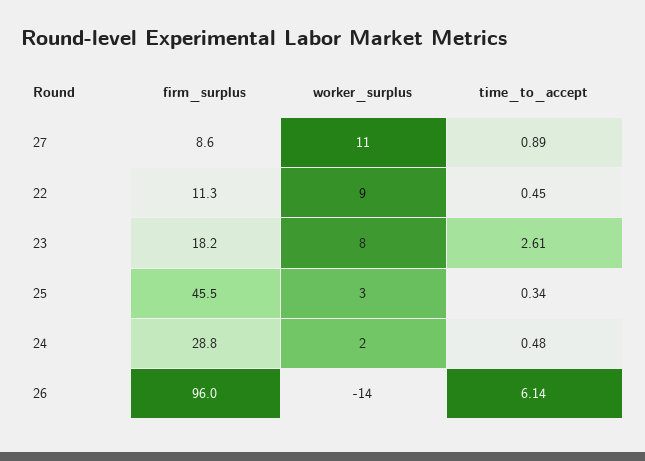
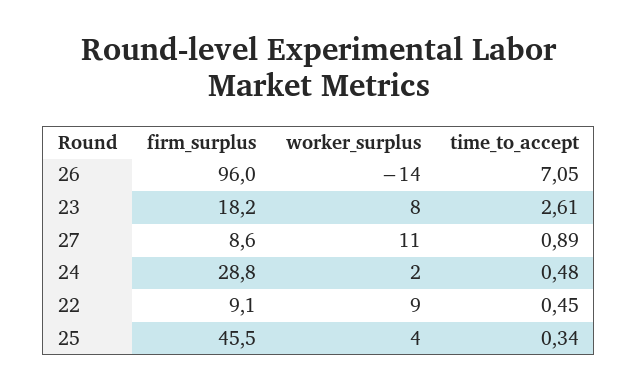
firm_surplus, 22: 11.3 -> 9.1
worker_surplus, 25: 3 -> 4
time_to_accept, 26: 6.14 -> 7.05

